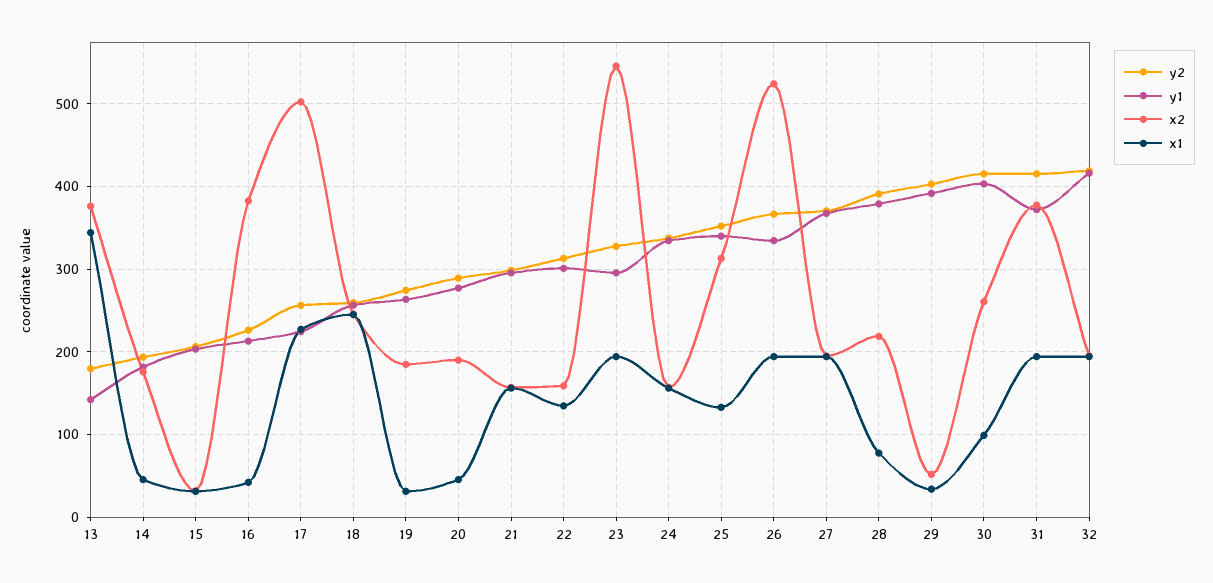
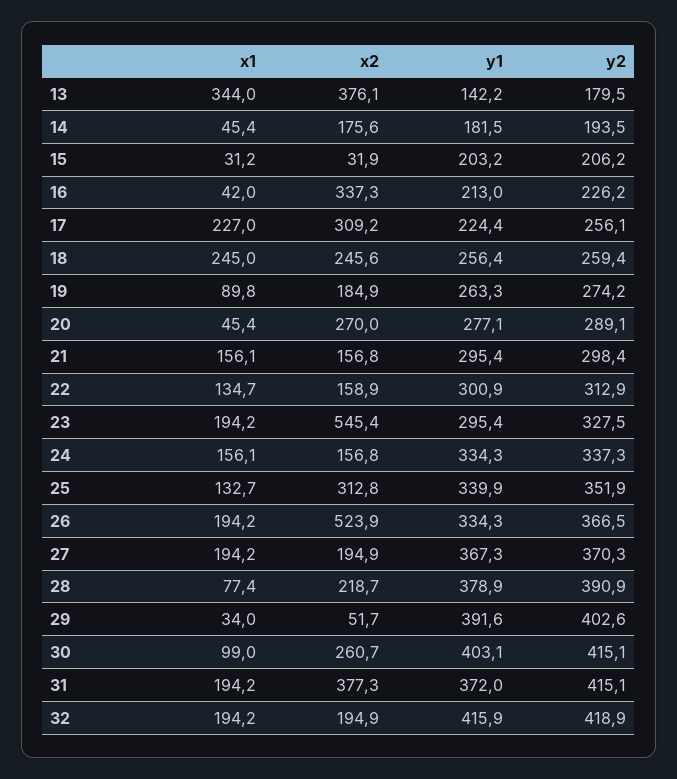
x2, 16: 380 -> 337.3
x2, 17: 500 -> 309.2
x1, 19: 30 -> 89.8
x2, 20: 190 -> 270

